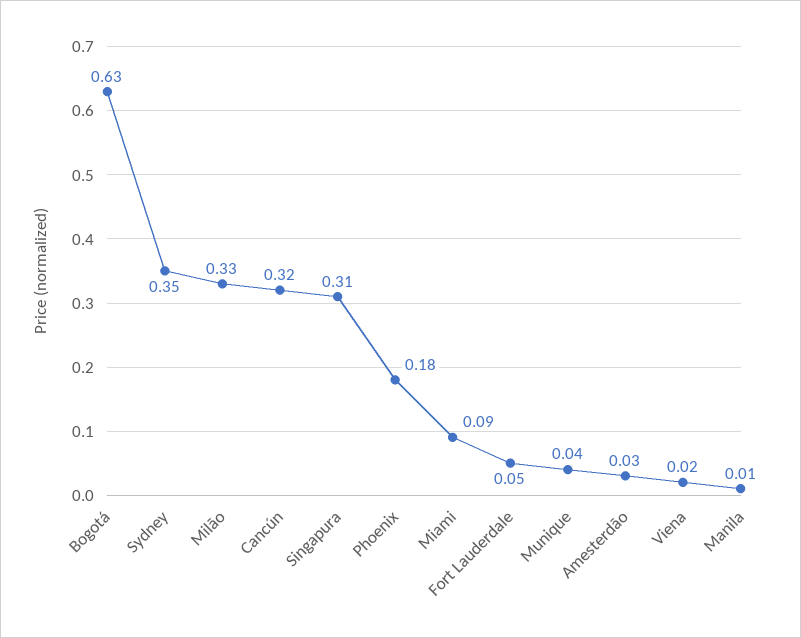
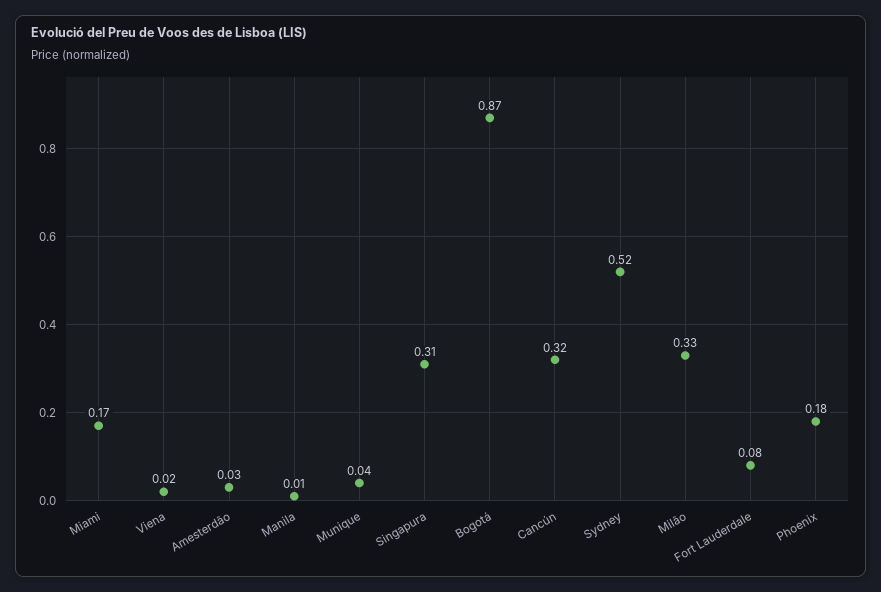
Bogotá: 0.63 -> 0.87
Sydney: 0.35 -> 0.52
Miami: 0.09 -> 0.17
Fort Lauderdale: 0.05 -> 0.08

